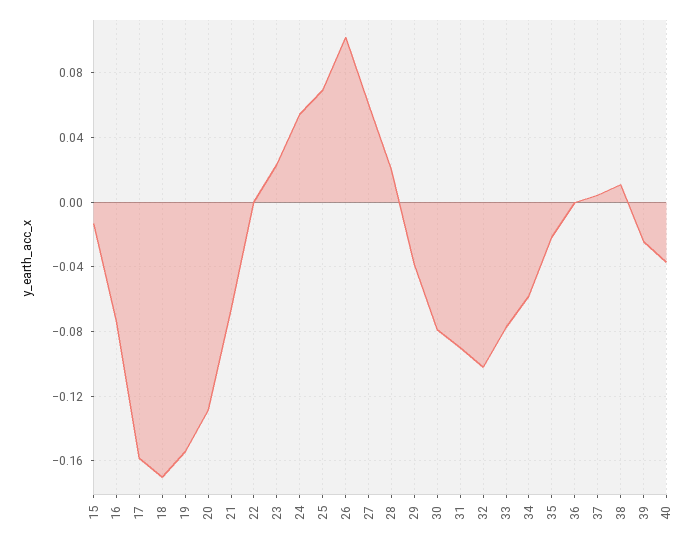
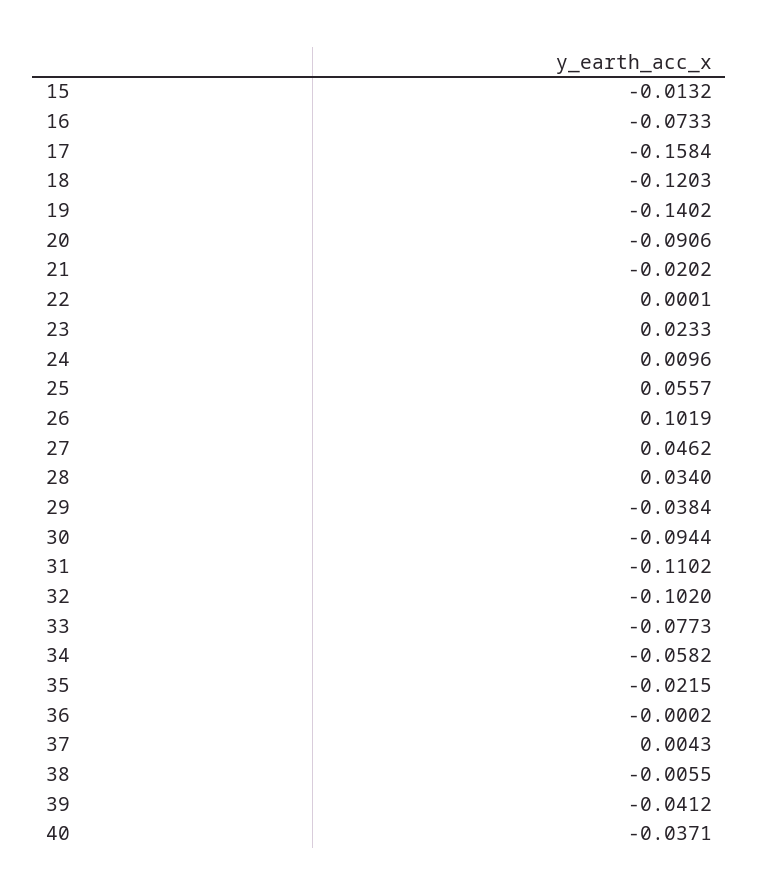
18: -0.17 -> -0.1203
19: -0.155 -> -0.1402
20: -0.13 -> -0.0906
21: -0.065 -> -0.0202
24: 0.055 -> 0.0096
25: 0.07 -> 0.0557
27: 0.06 -> 0.0462
28: 0.02 -> 0.034
30: -0.08 -> -0.0944
31: -0.09 -> -0.1102
38: 0.01 -> -0.0055
39: -0.025 -> -0.0412

